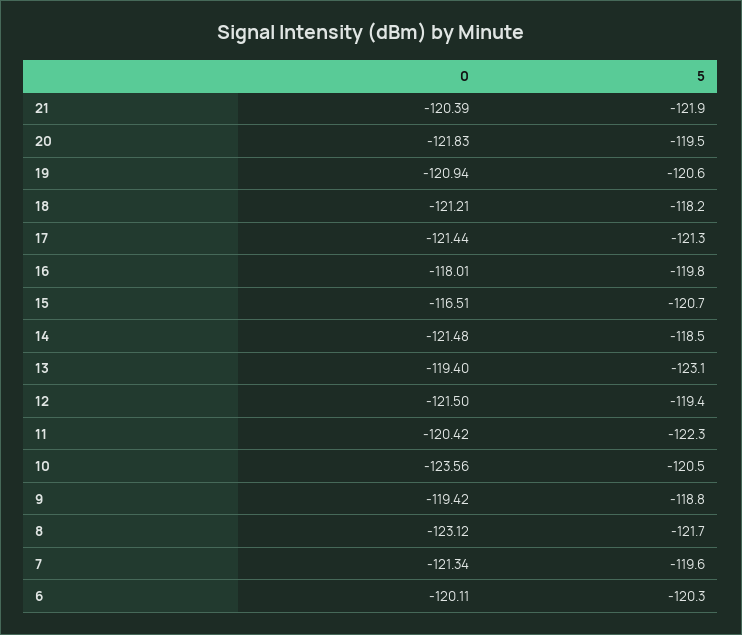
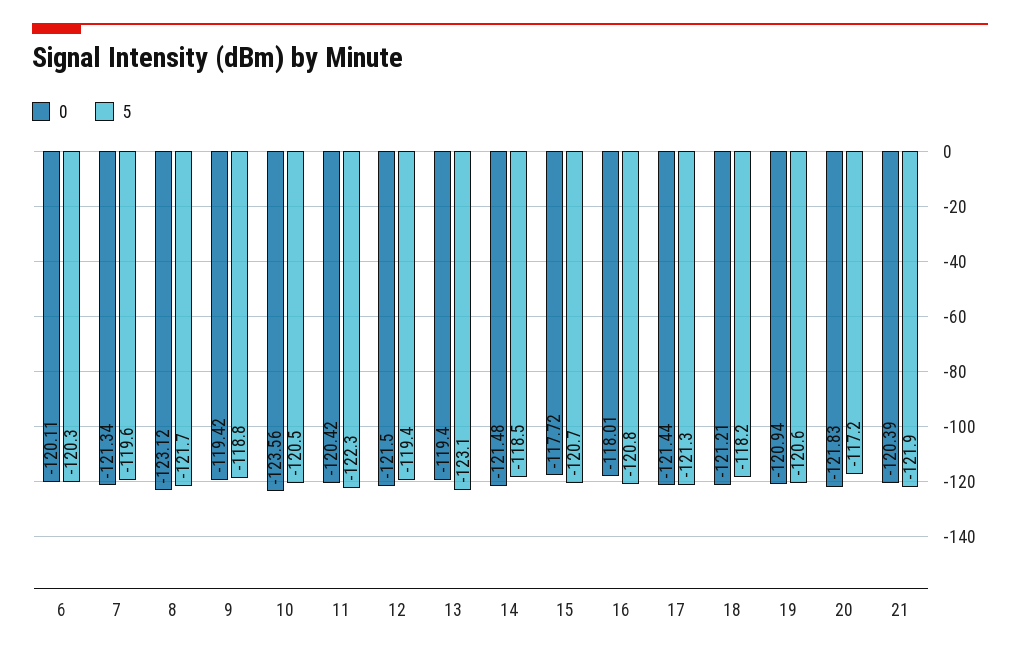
5, 20: -119.5 -> -117.2
5, 16: -119.8 -> -120.8
0, 15: -116.51 -> -117.72

